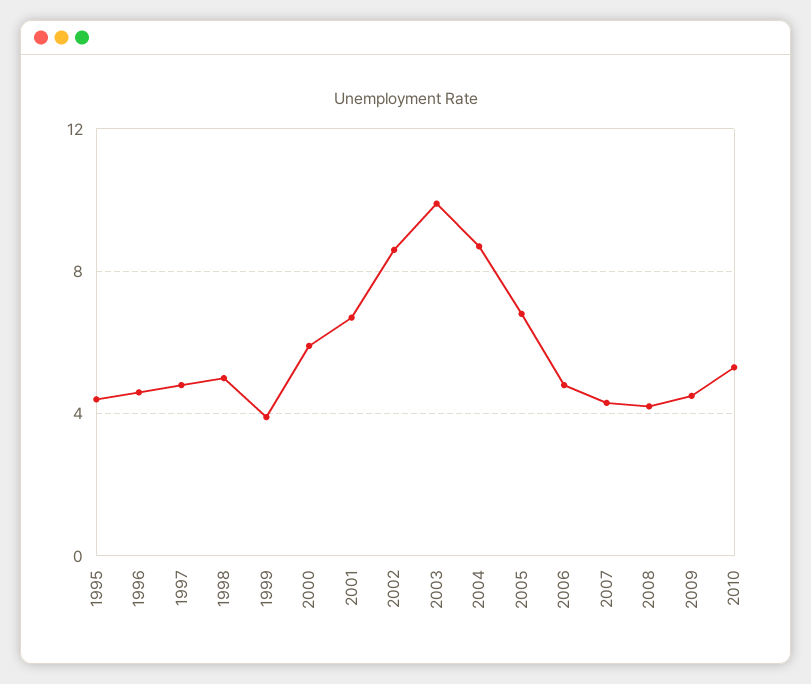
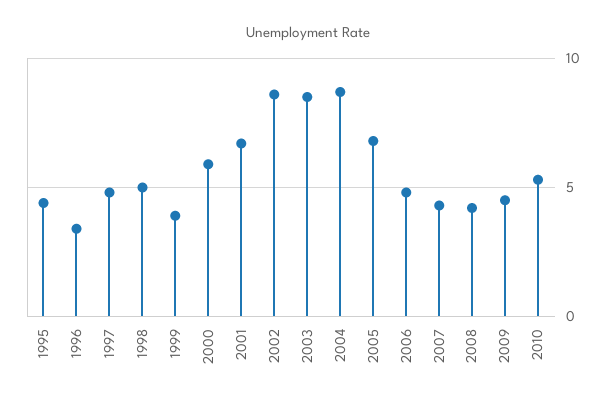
1996: 4.5 -> 3.5
2003: 10 -> 8.5

